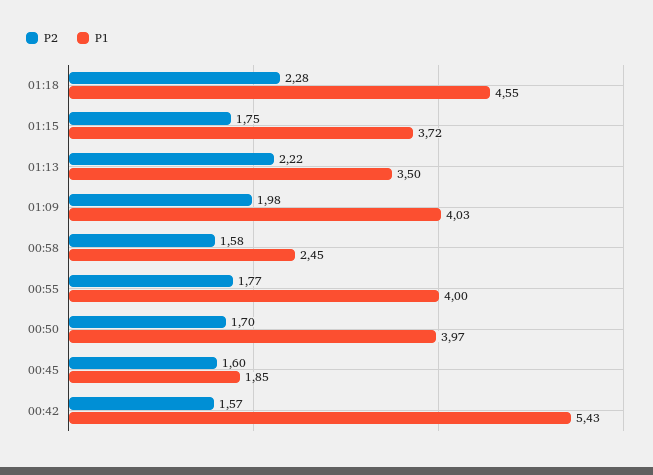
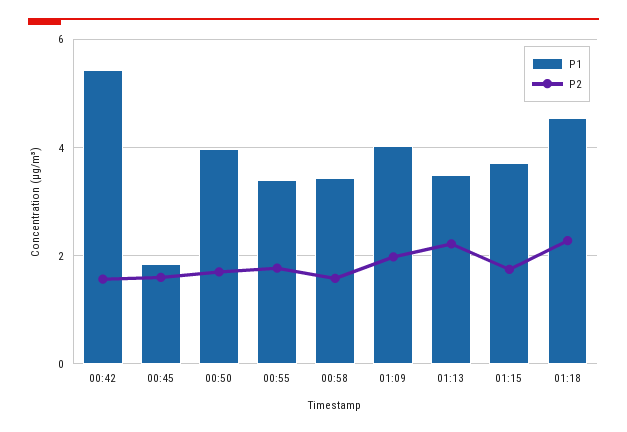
P1, 00:58: 2.45 -> 3.4
P1, 00:55: 4 -> 3.4

